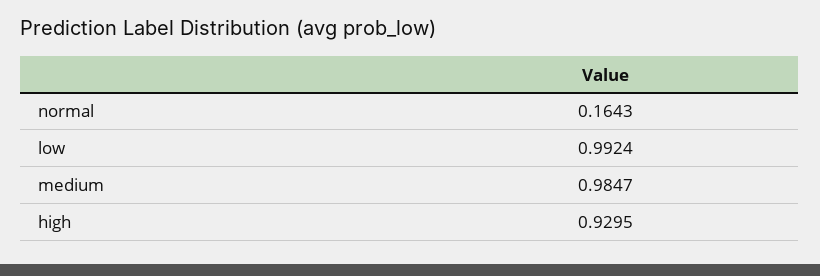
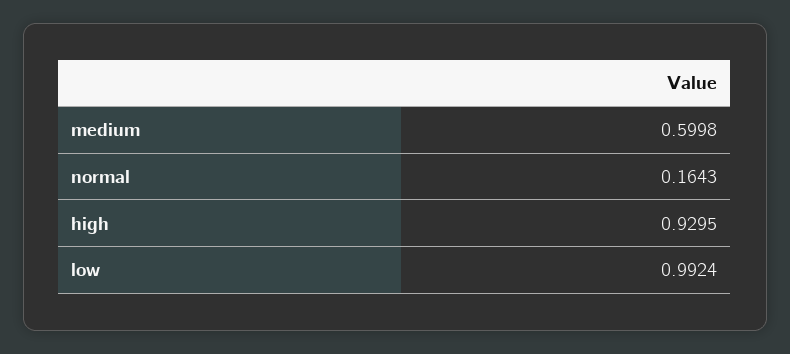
medium: 0.9847 -> 0.5998

